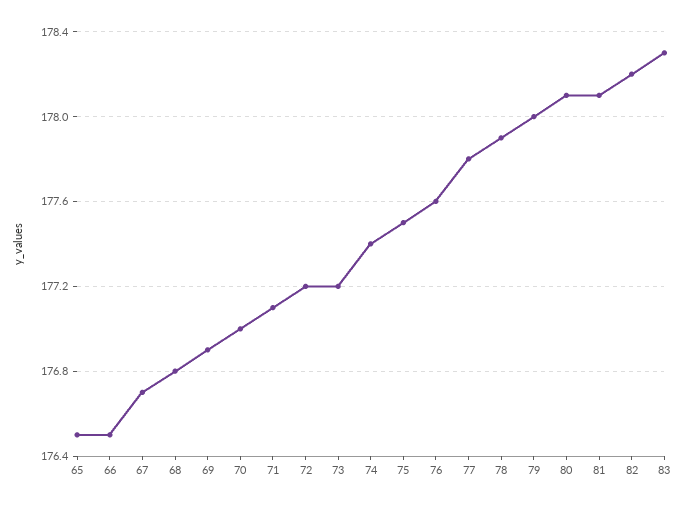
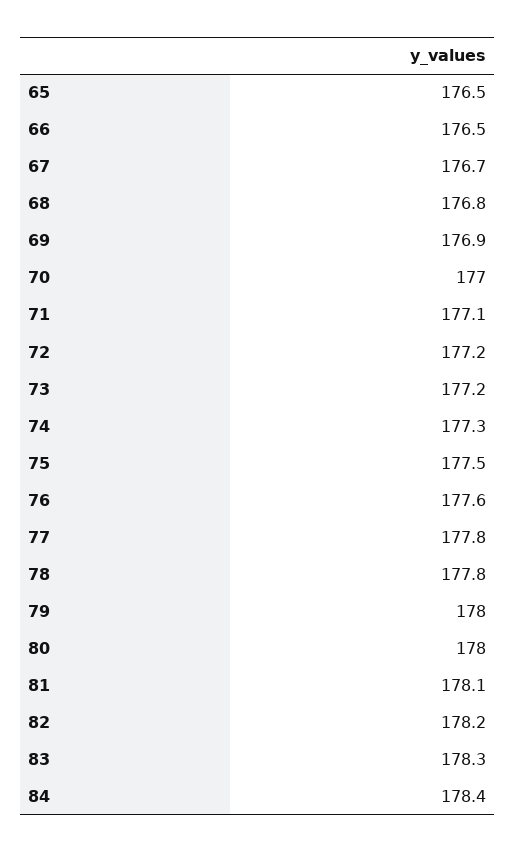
74: 177.4 -> 177.3
78: 177.9 -> 177.8
80: 178.1 -> 178
84: none -> 178.4

